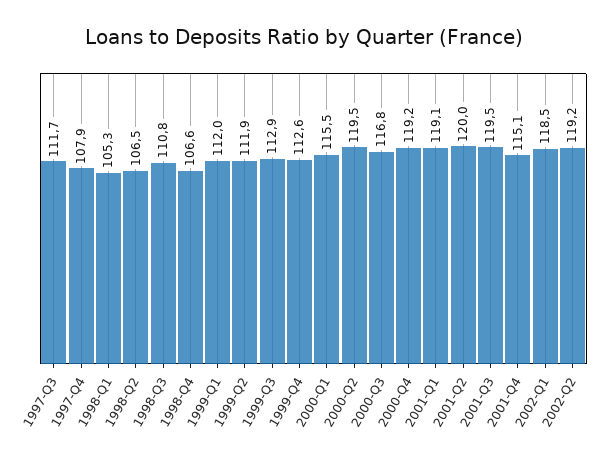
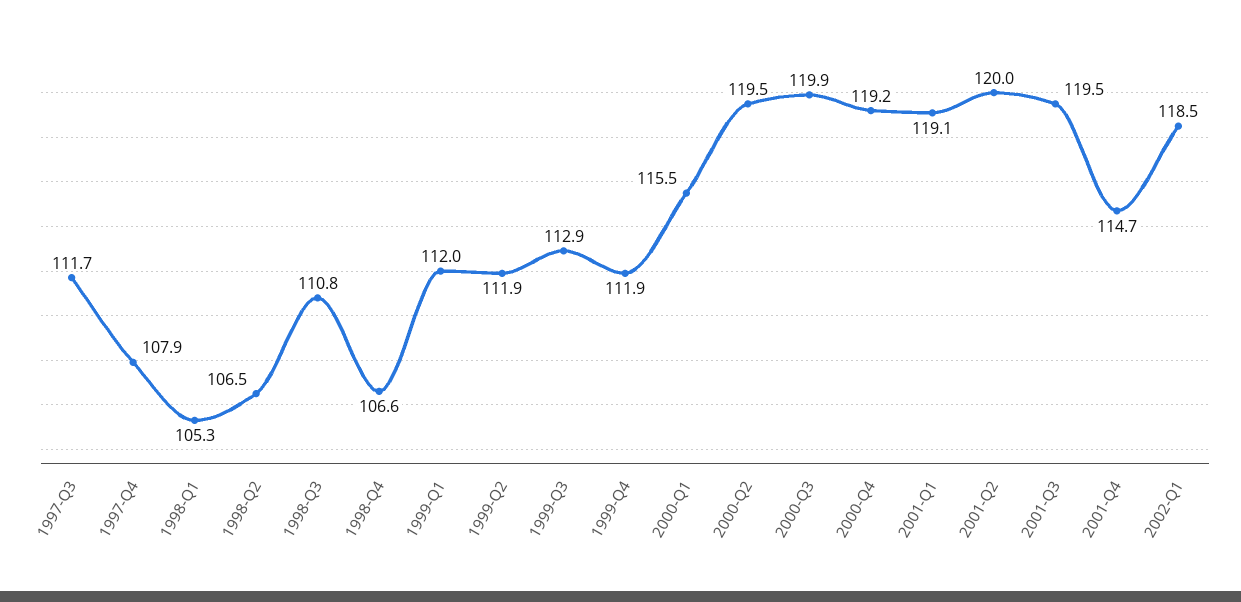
1999-Q4: 112.6 -> 111.9
2000-Q3: 116.8 -> 119.9
2001-Q4: 115.1 -> 114.7
2002-Q2: 119.2 -> none

